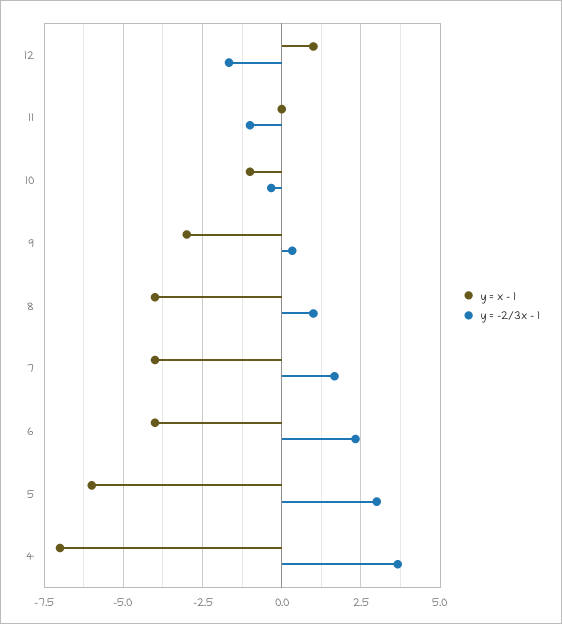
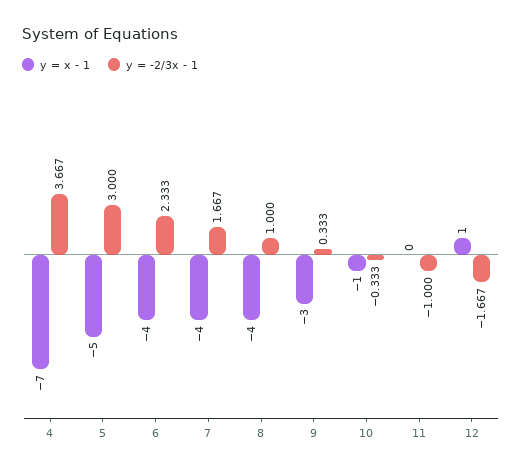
y = x - 1, 5: -6 -> -5

